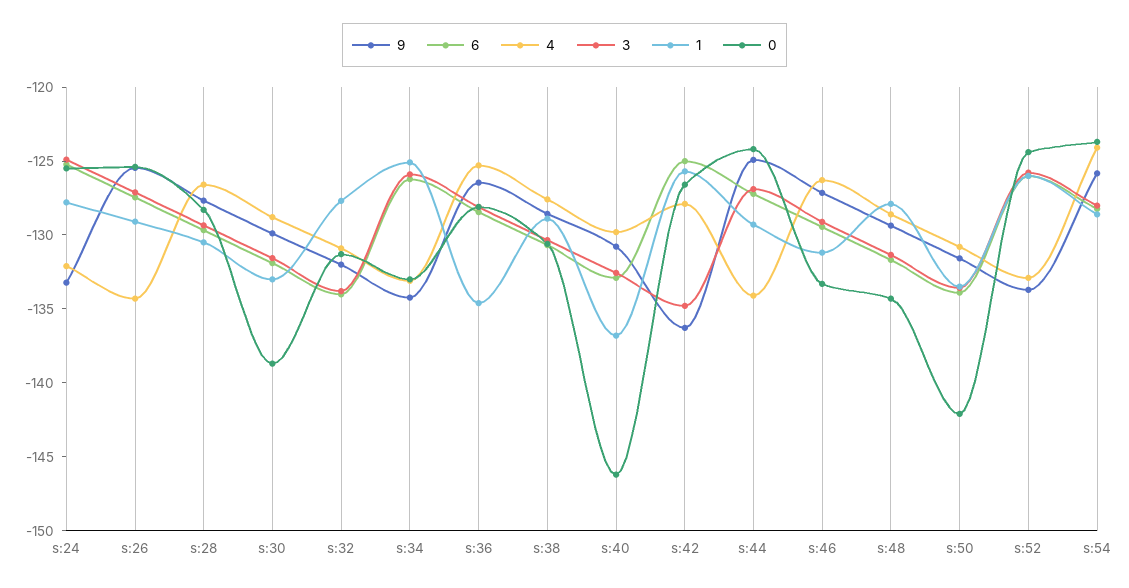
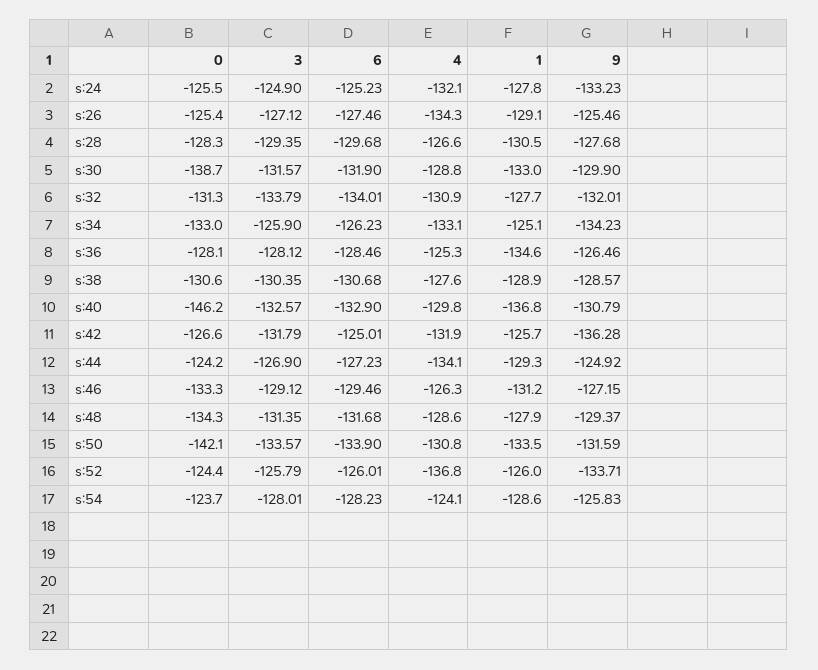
4, s:42: -128 -> -131.9
3, s:42: -135 -> -131.79
4, s:52: -133 -> -136.8

